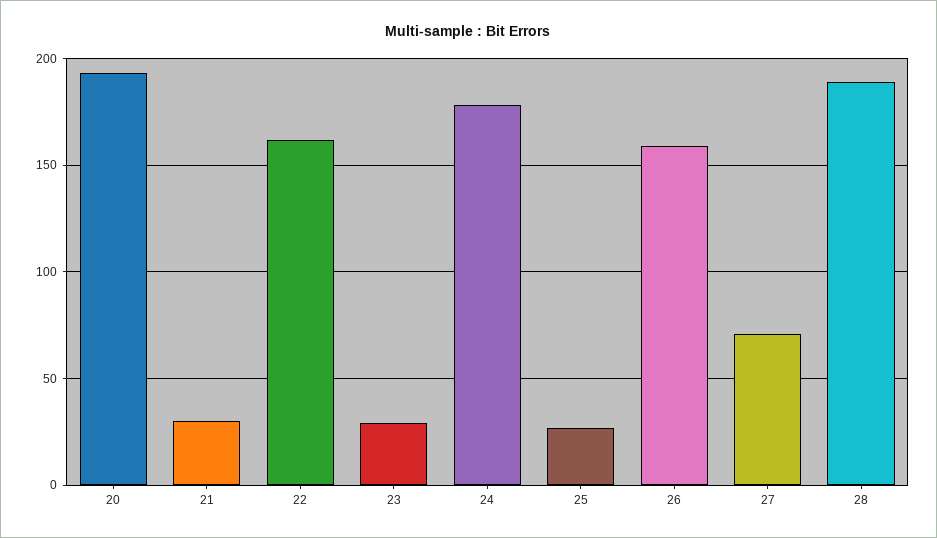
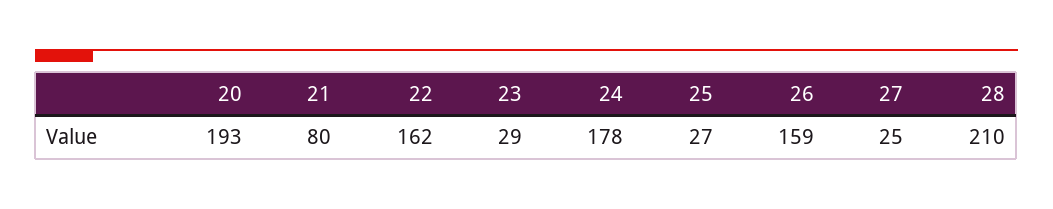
21: 30 -> 80
27: 70 -> 25
28: 190 -> 210

